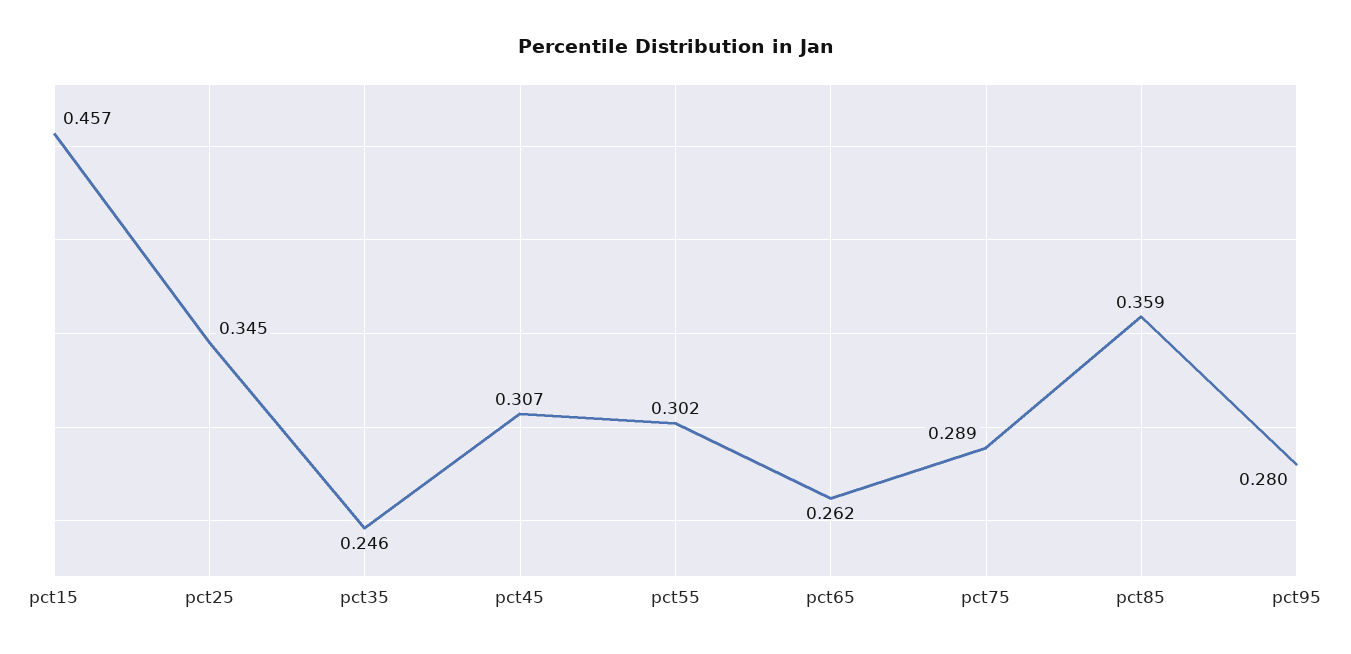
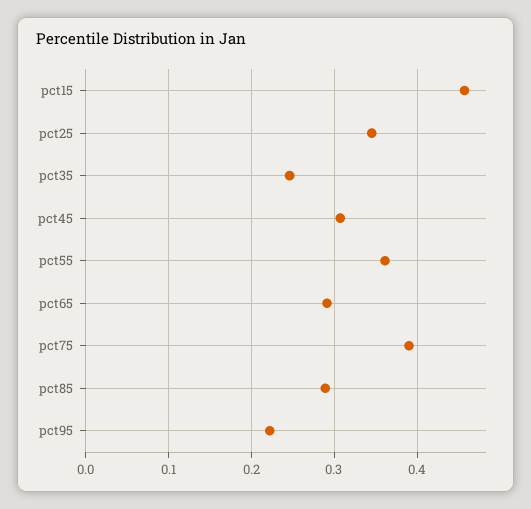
pct55: 0.302 -> 0.36
pct65: 0.262 -> 0.29
pct75: 0.289 -> 0.39
pct85: 0.359 -> 0.29
pct95: 0.28 -> 0.22

